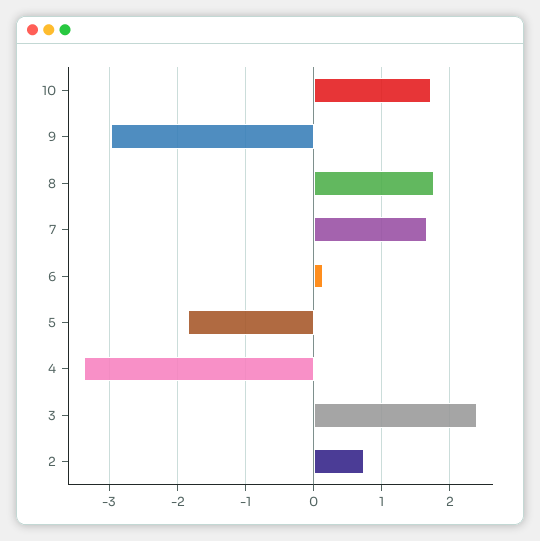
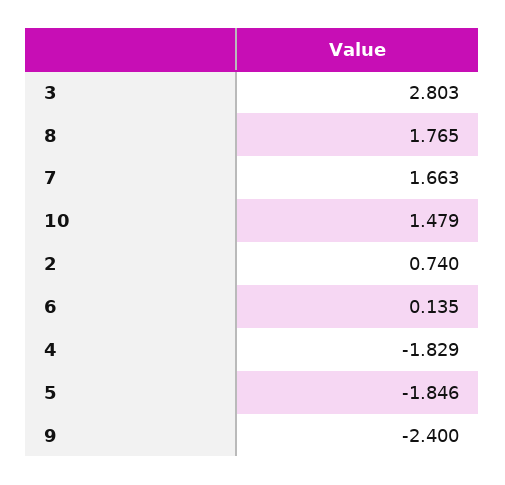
10: 1.7 -> 1.479
9: -3 -> -2.4
4: -3.4 -> -1.829
3: 2.4 -> 2.803

